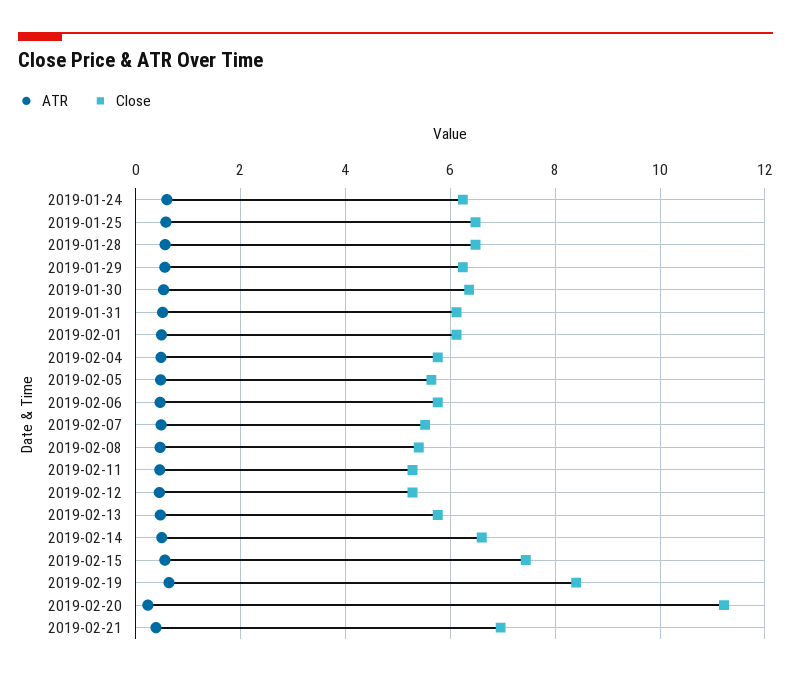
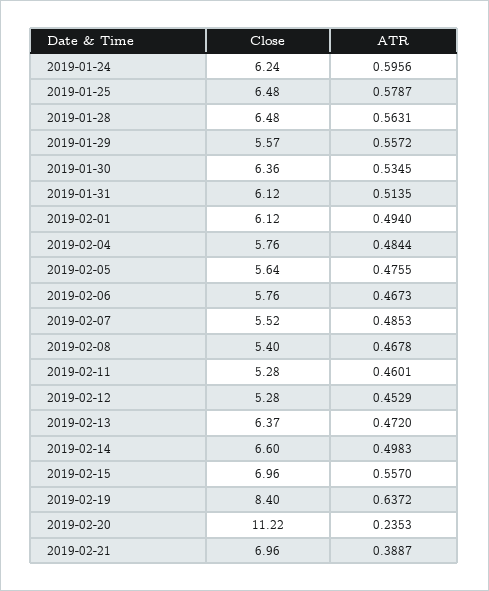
Close, 2019-01-29: 6.2 -> 5.57
Close, 2019-02-13: 5.8 -> 6.37
Close, 2019-02-15: 7.4 -> 6.96

